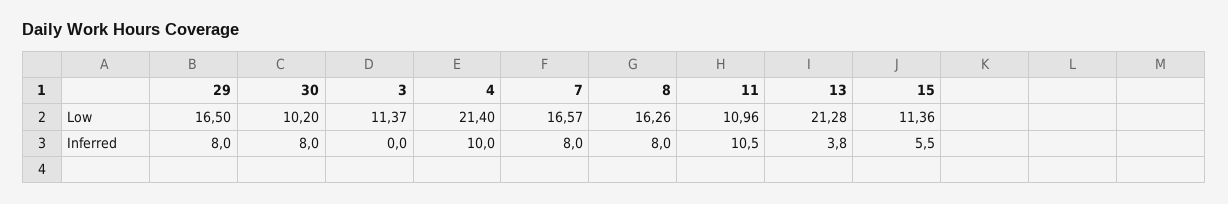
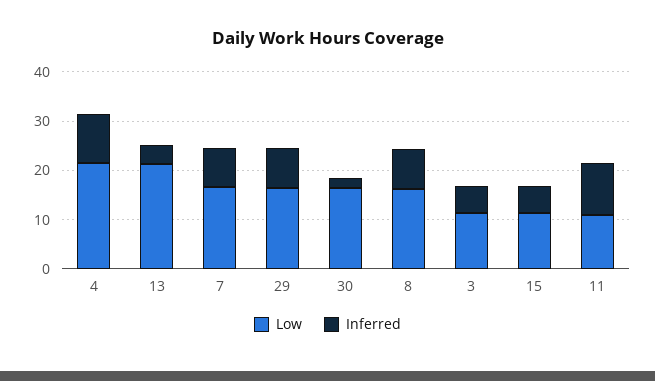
Low, 30: 10.2 -> 16
Inferred, 30: 8 -> 2
Inferred, 3: 0 -> 6

